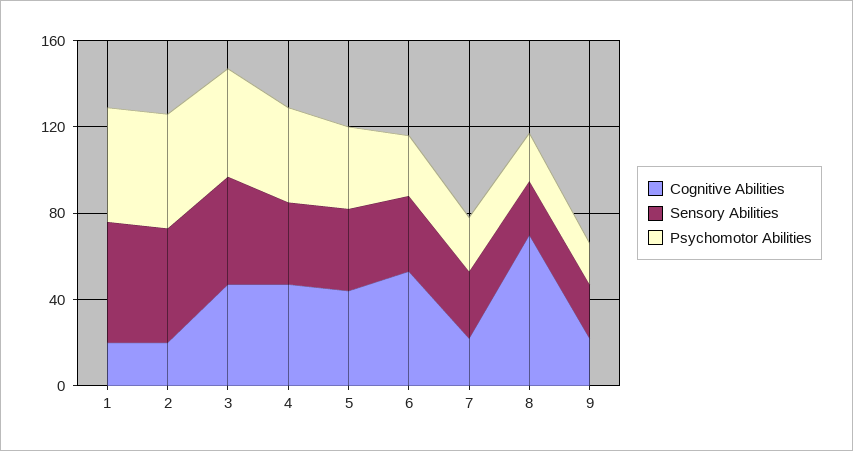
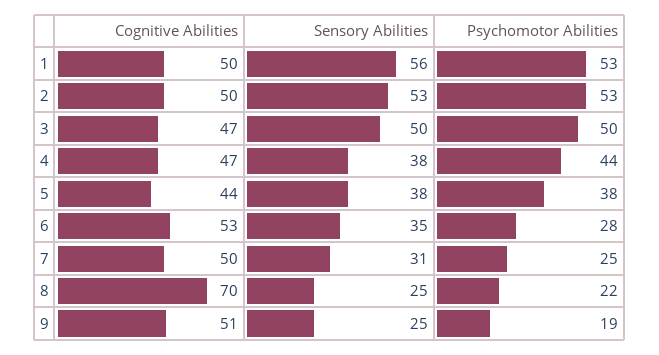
Cognitive Abilities, 1: 20 -> 50
Cognitive Abilities, 2: 20 -> 50
Cognitive Abilities, 7: 20 -> 50
Cognitive Abilities, 9: 20 -> 51

